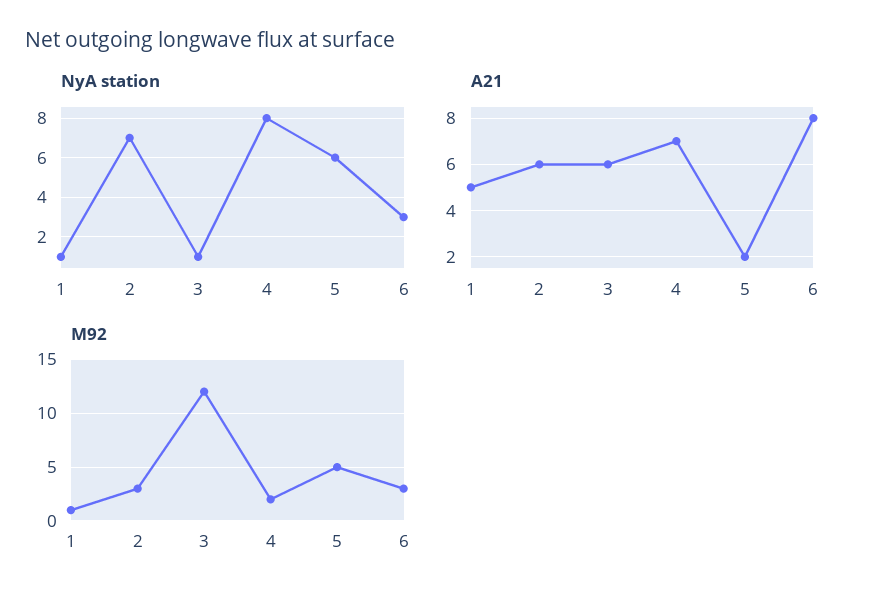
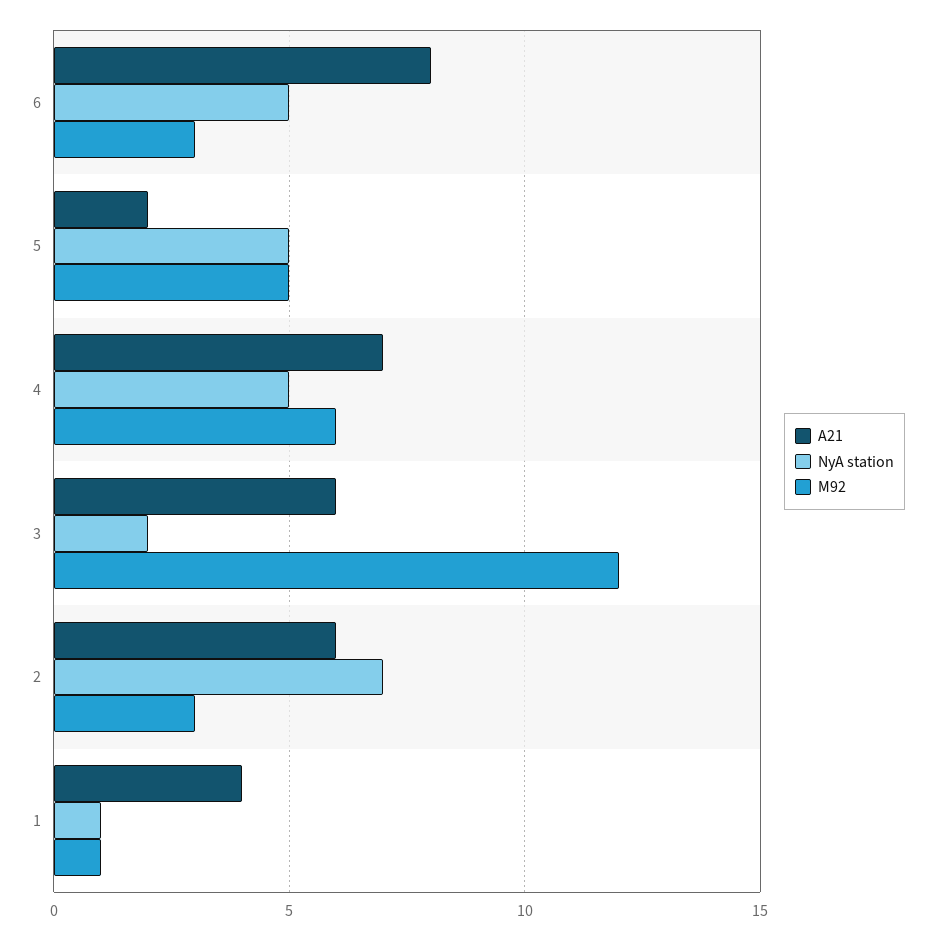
NyA station, 3: 1 -> 2
NyA station, 4: 8 -> 5
NyA station, 5: 6 -> 5
NyA station, 6: 3 -> 5
A21, 1: 5 -> 4
M92, 4: 2 -> 6

